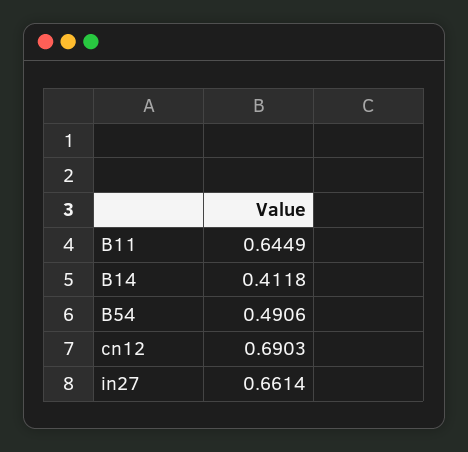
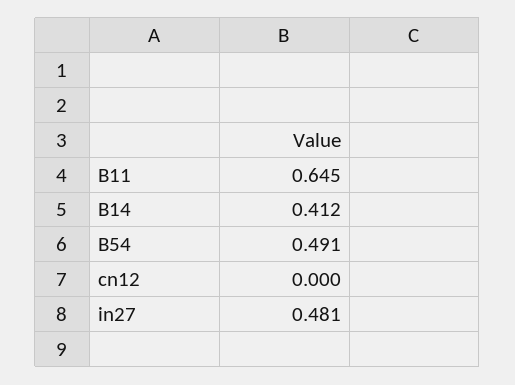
cn12: 0.6903 -> 0
in27: 0.6614 -> 0.481

